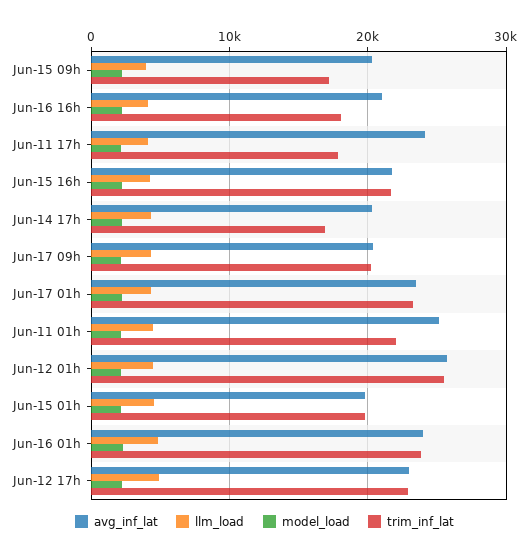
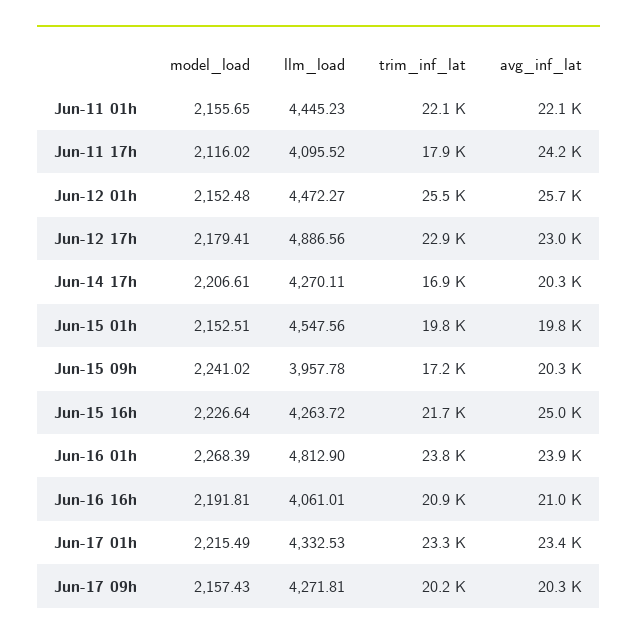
trim_inf_lat, Jun-16 16h: 18000 -> 20900
avg_inf_lat, Jun-15 16h: 22000 -> 25000
avg_inf_lat, Jun-11 01h: 25000 -> 22100

